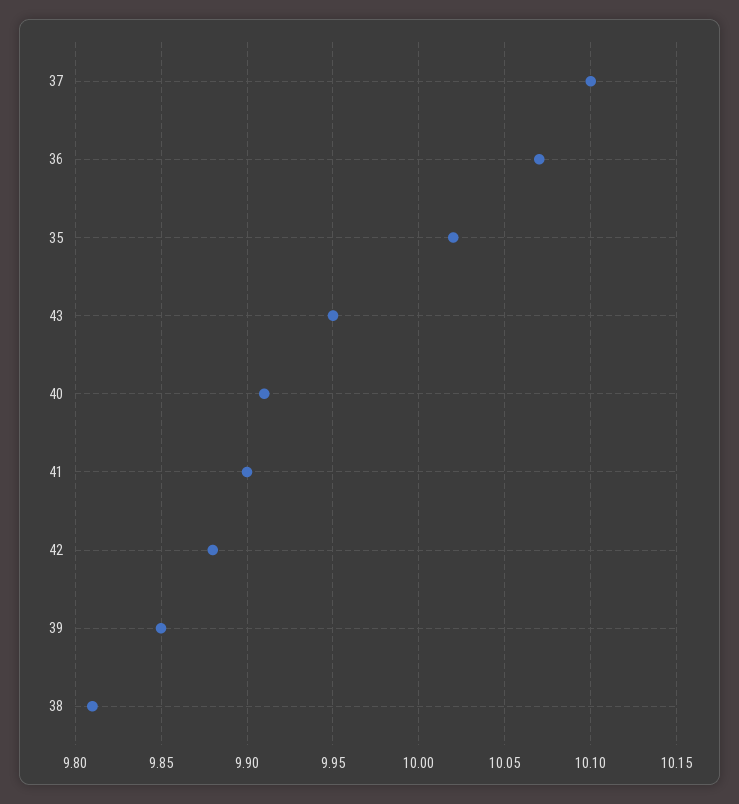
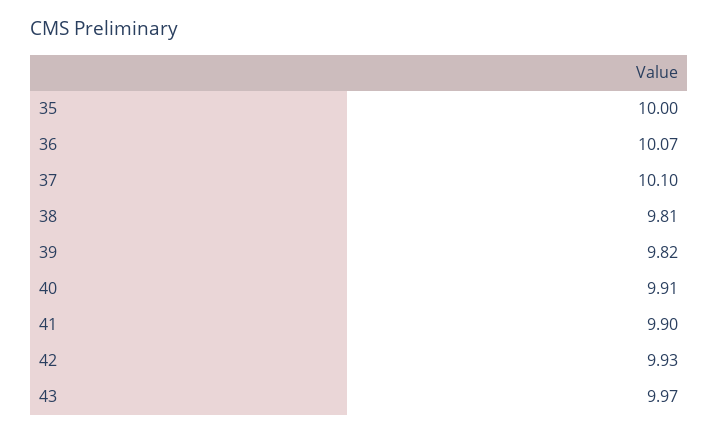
35: 10.02 -> 10
43: 9.95 -> 9.97
42: 9.88 -> 9.93
39: 9.85 -> 9.82

